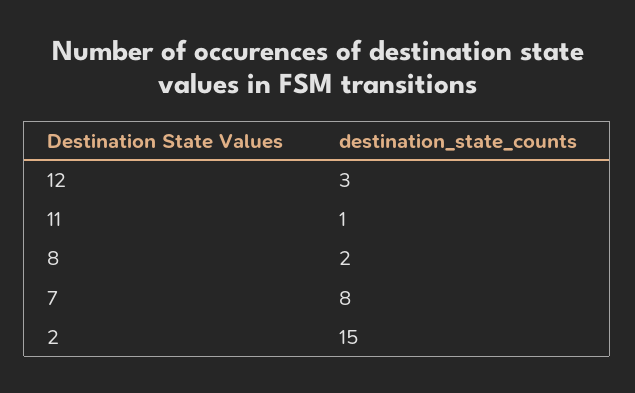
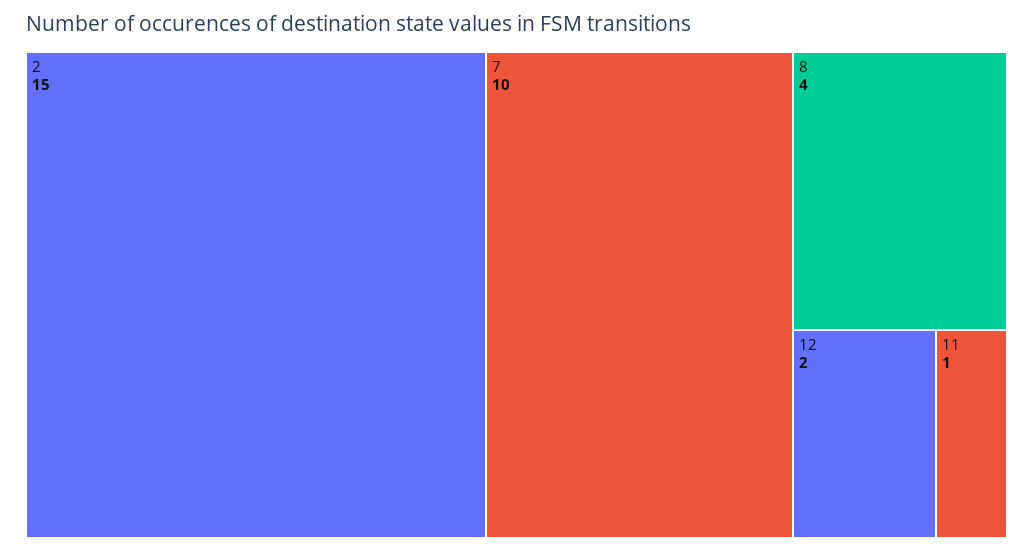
12: 3 -> 2
8: 2 -> 4
7: 8 -> 10

